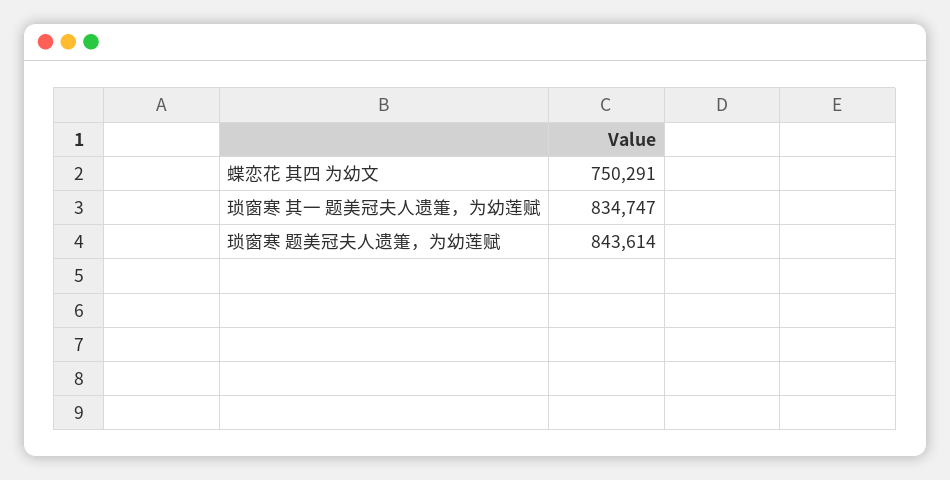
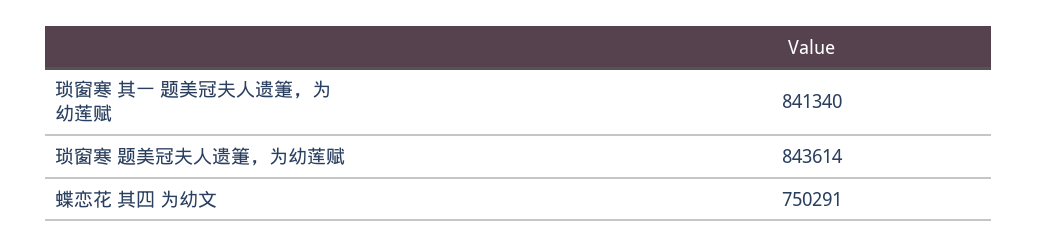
琐窗寒 其一 题美冠夫人遗箑，为幼莲赋: 834747 -> 841340

